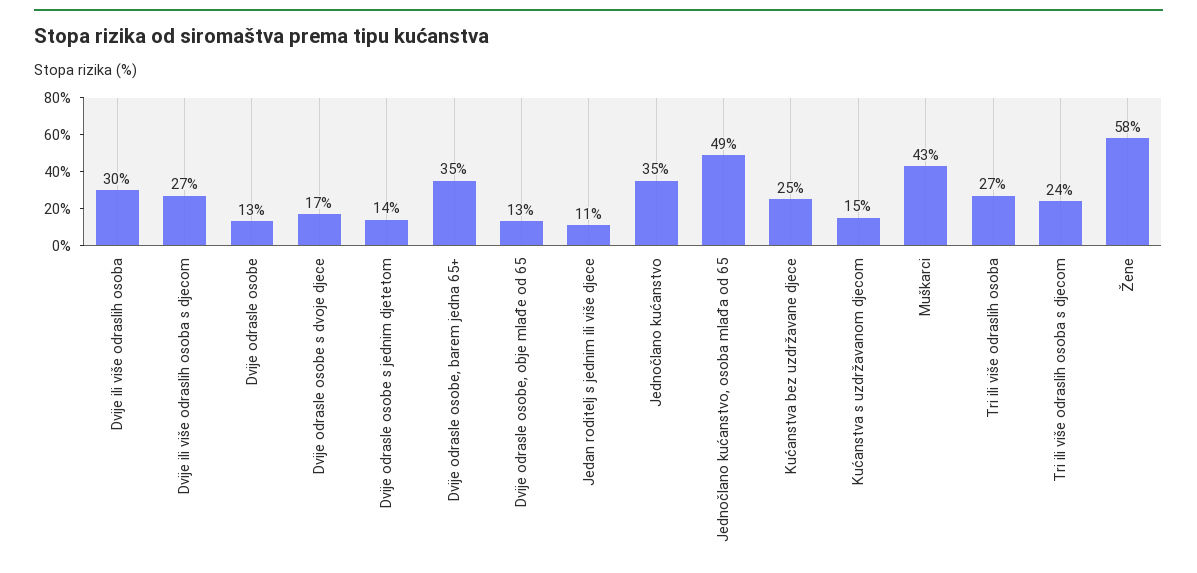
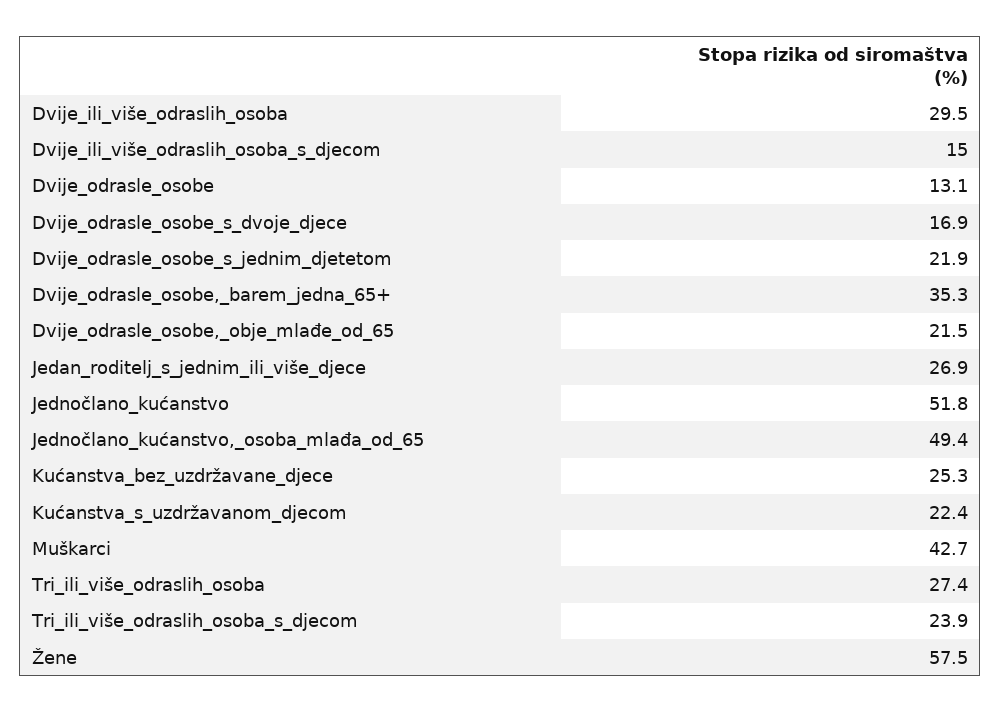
Dvije ili više odraslih osoba s djecom: 27 -> 15
Dvije odrasle osobe s jednim djetetom: 14 -> 21.9
Dvije odrasle osobe, obje mlađe od 65: 13 -> 21.5
Jedan roditelj s jednim ili više djece: 11 -> 26.9
Jednočlano kućanstvo: 35 -> 51.8
Kućanstva s uzdržavanom djecom: 15 -> 22.4

